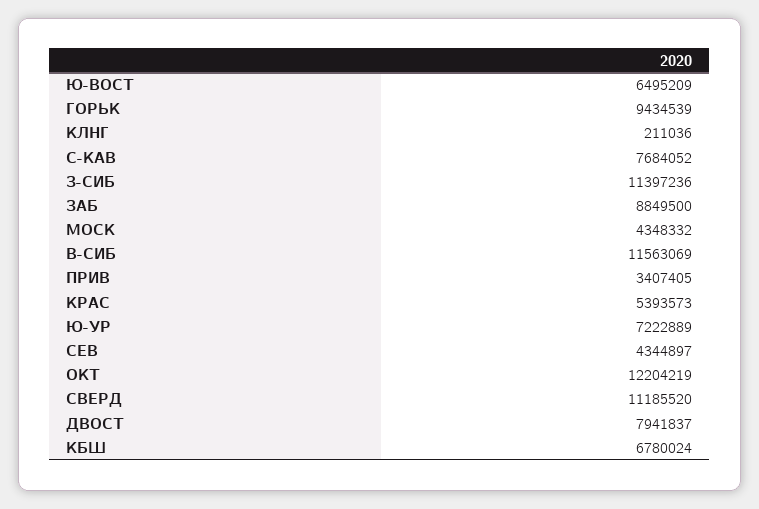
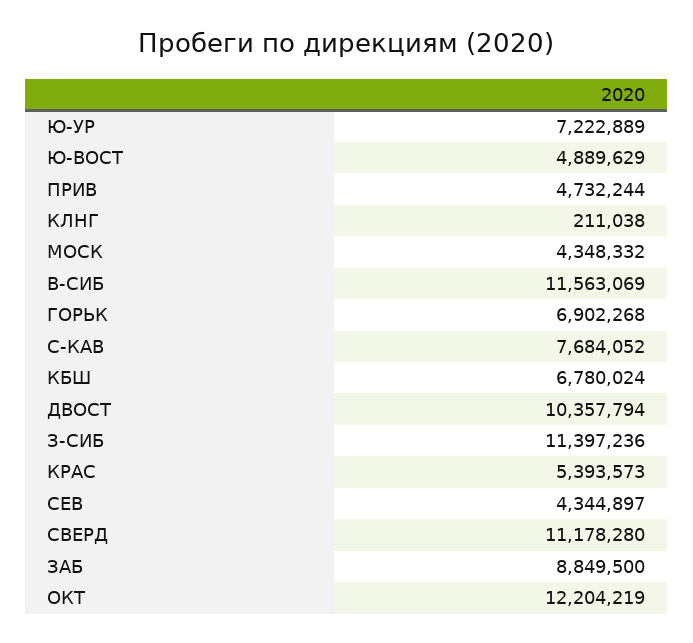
Ю-ВОСТ: 6495209 -> 4889629
ГОРЬК: 9434539 -> 6902268
КЛНГ: 211036 -> 211038
ПРИВ: 3407405 -> 4732244
СВЕРД: 11185520 -> 11178280
ДВОСТ: 7941837 -> 10357794

